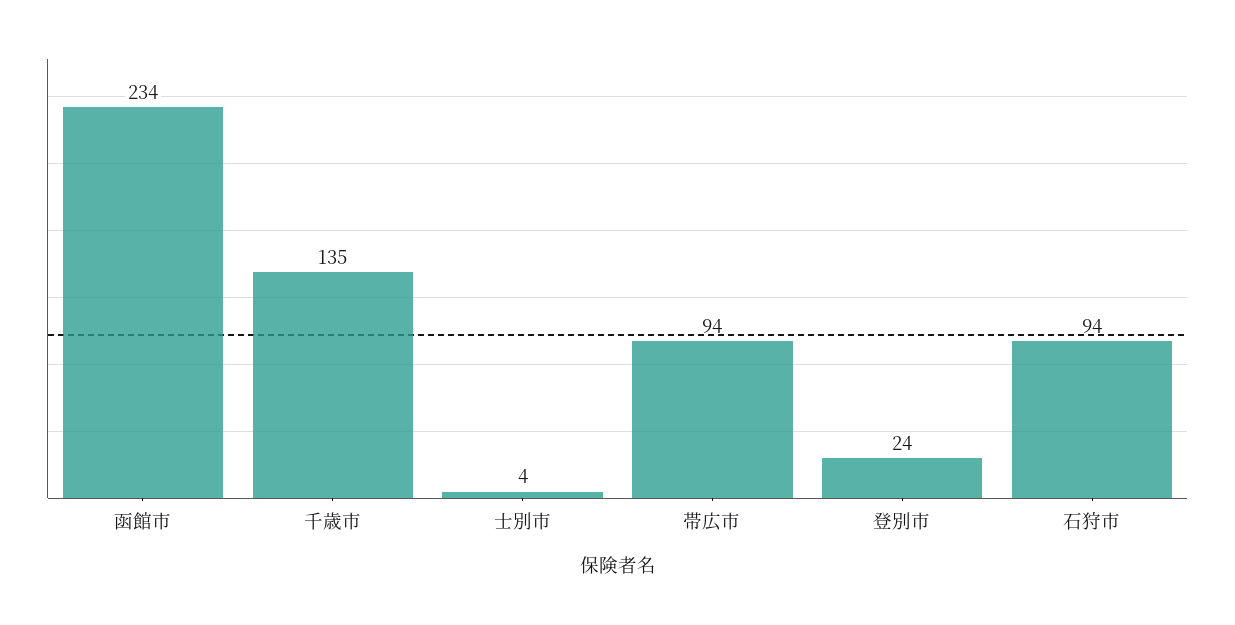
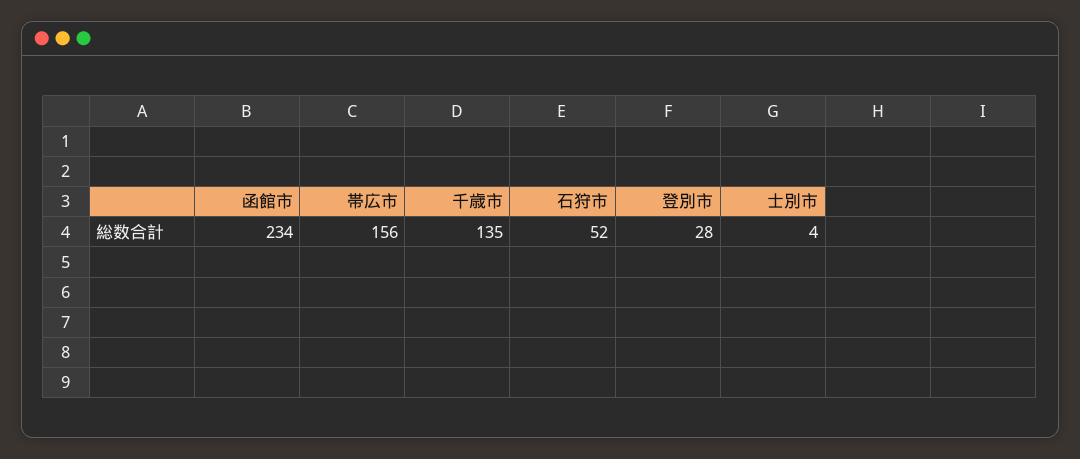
帯広市: 94 -> 156
登別市: 24 -> 28
石狩市: 94 -> 52

